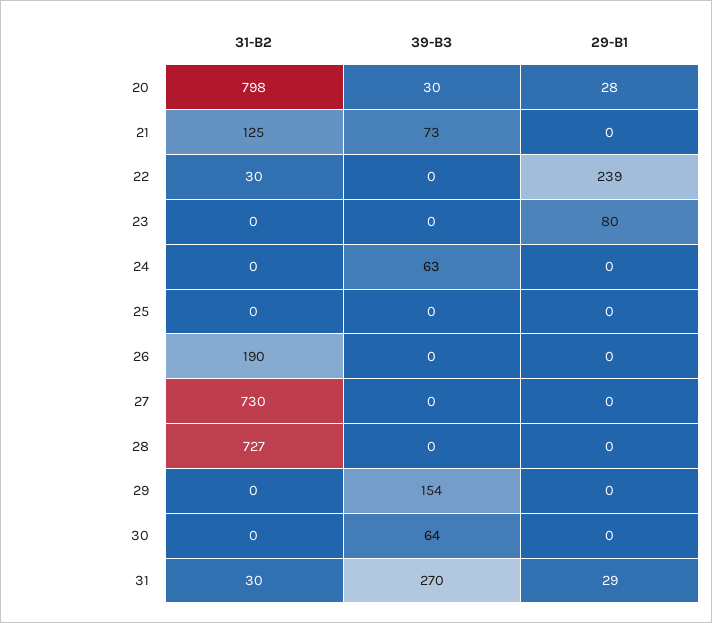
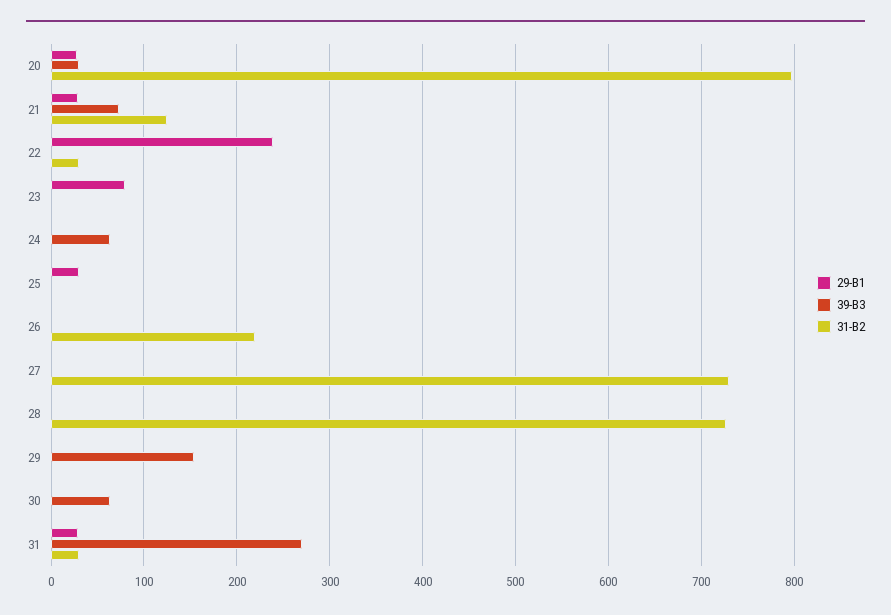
29-B1, 21: 0 -> 30
29-B1, 25: 0 -> 30
31-B2, 26: 190 -> 220

